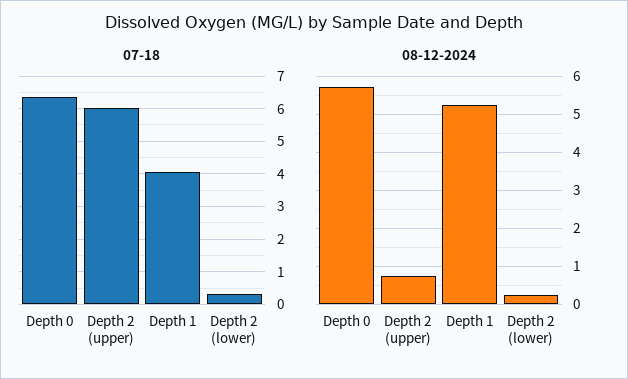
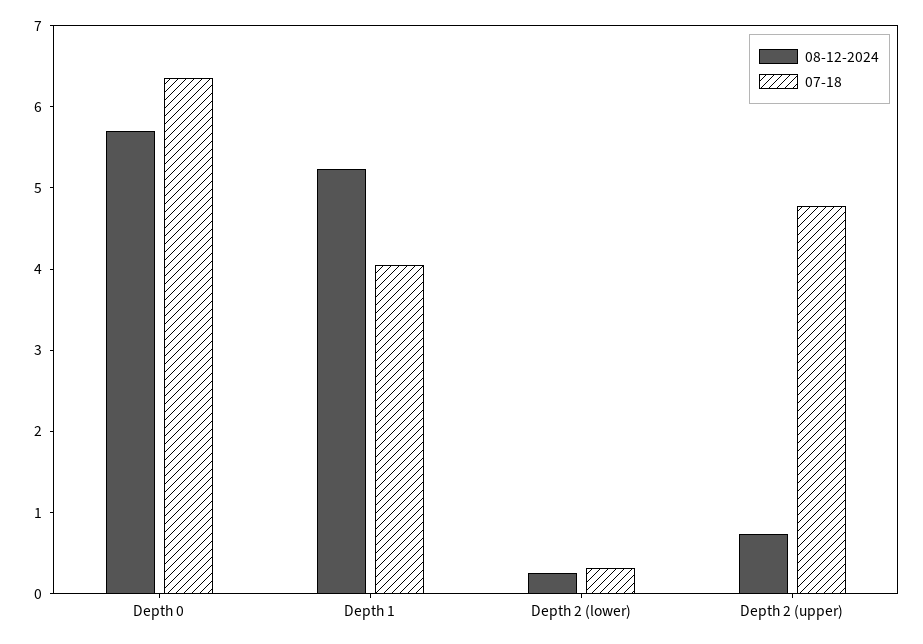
07-18, Depth 2 (upper): 6 -> 4.8

